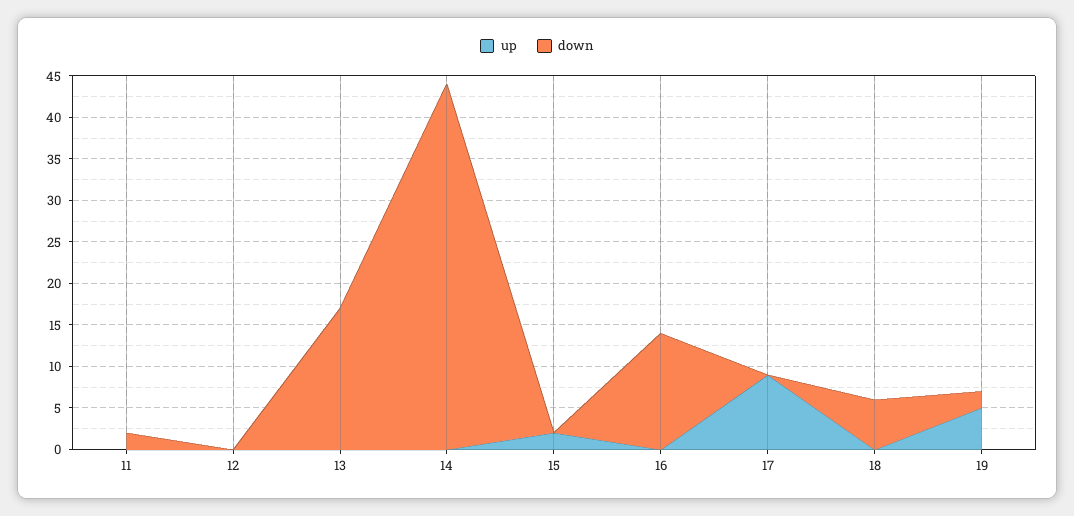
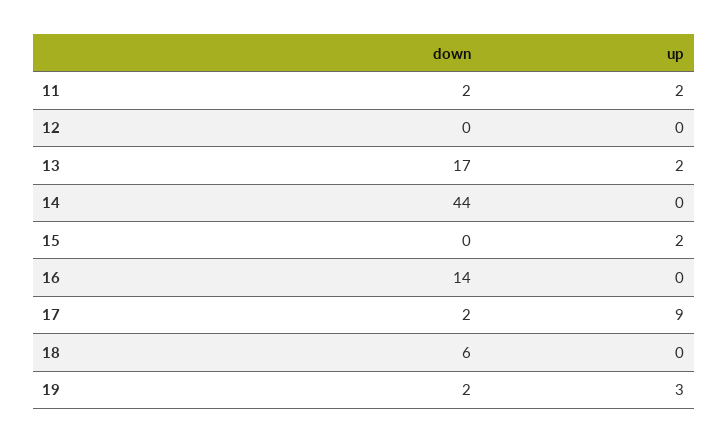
up, 11: 0 -> 2
up, 13: 0 -> 2
down, 17: 0 -> 2
up, 19: 5 -> 3

